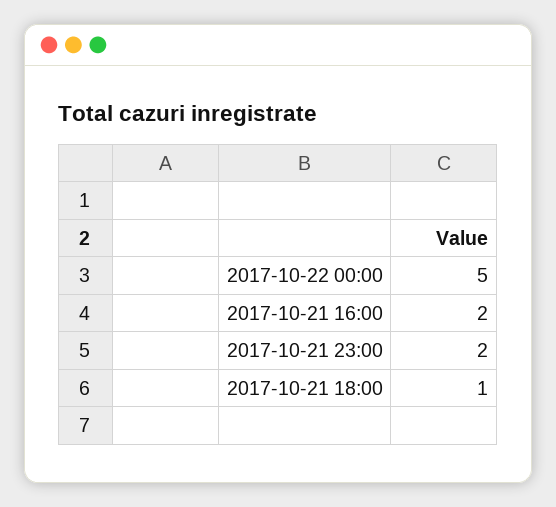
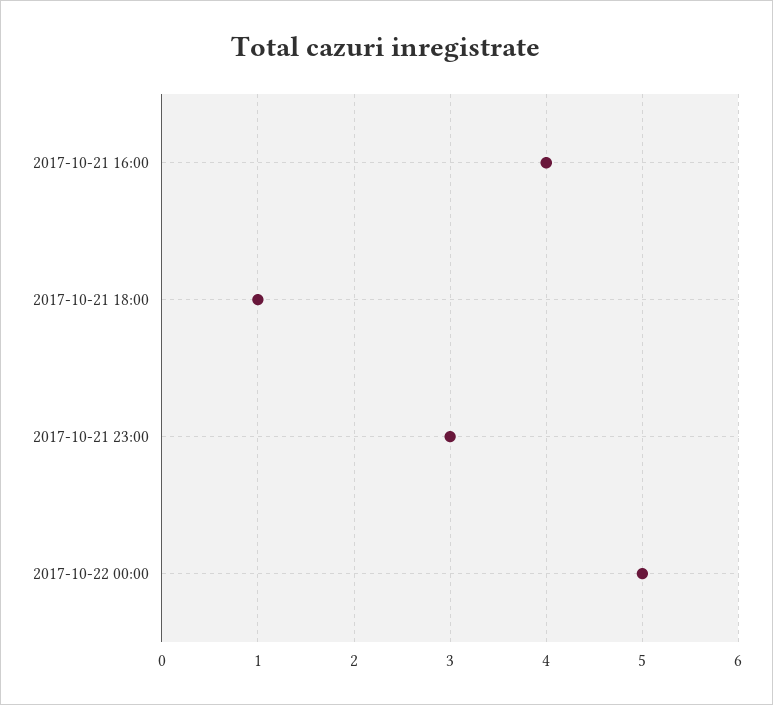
2017-10-21 16:00: 2 -> 4
2017-10-21 23:00: 2 -> 3

